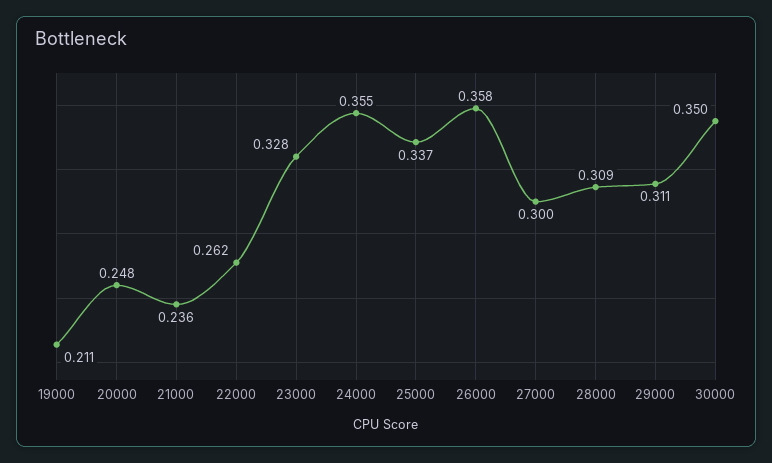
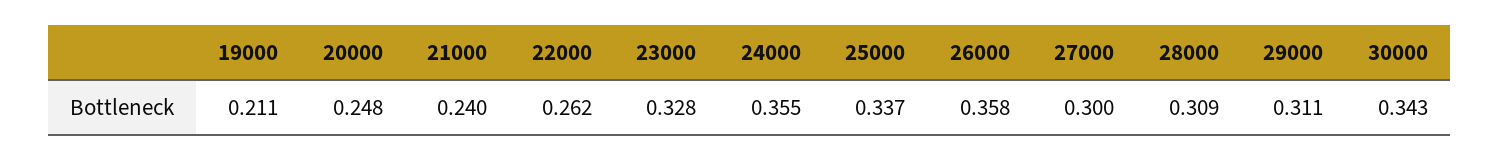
21000: 0.236 -> 0.24
30000: 0.35 -> 0.343

